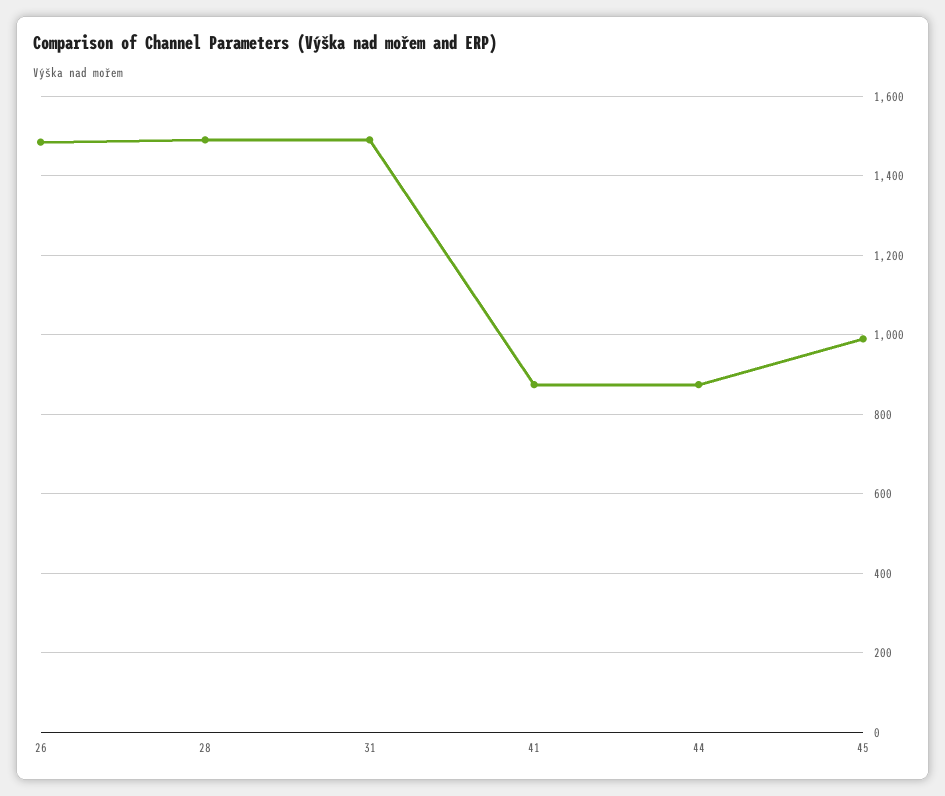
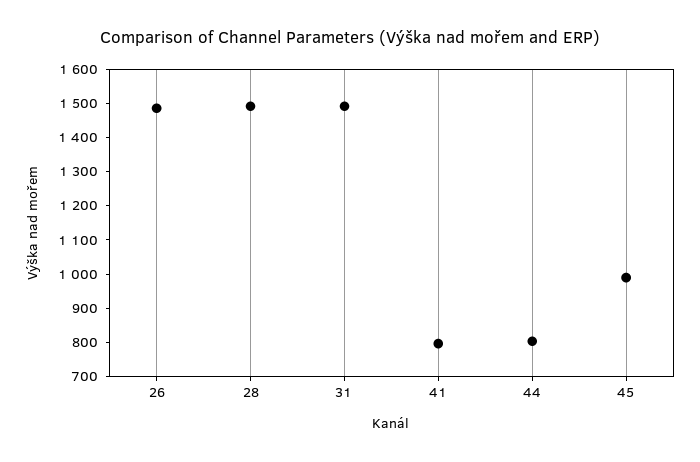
41: 880 -> 800
44: 880 -> 800

